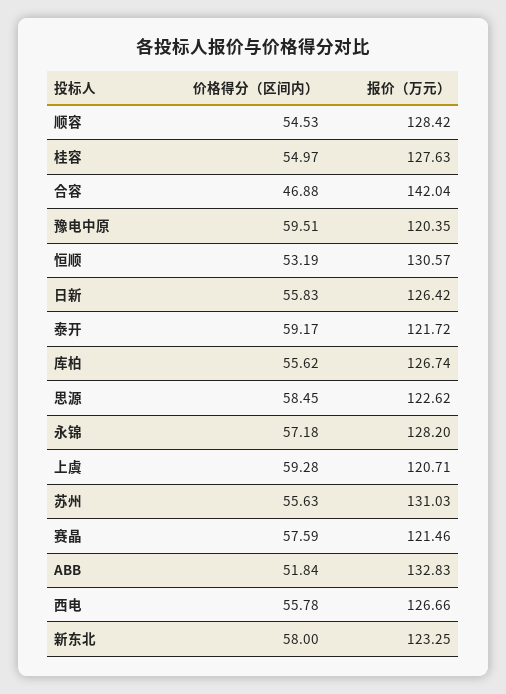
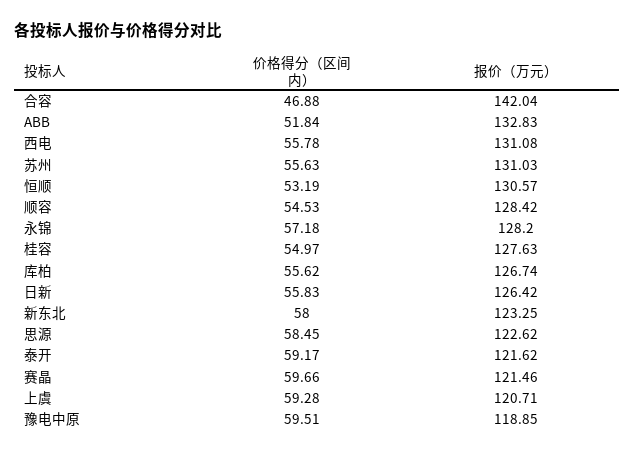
报价（万元）, 豫电中原: 120.35 -> 118.85
报价（万元）, 泰开: 121.72 -> 121.62
价格得分（区间内）, 赛晶: 57.59 -> 59.66
报价（万元）, 西电: 126.66 -> 131.08

